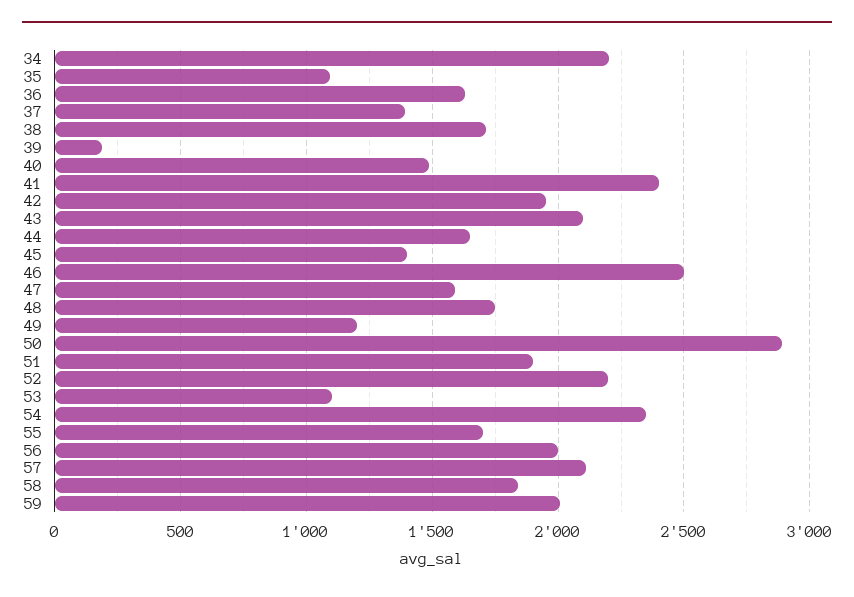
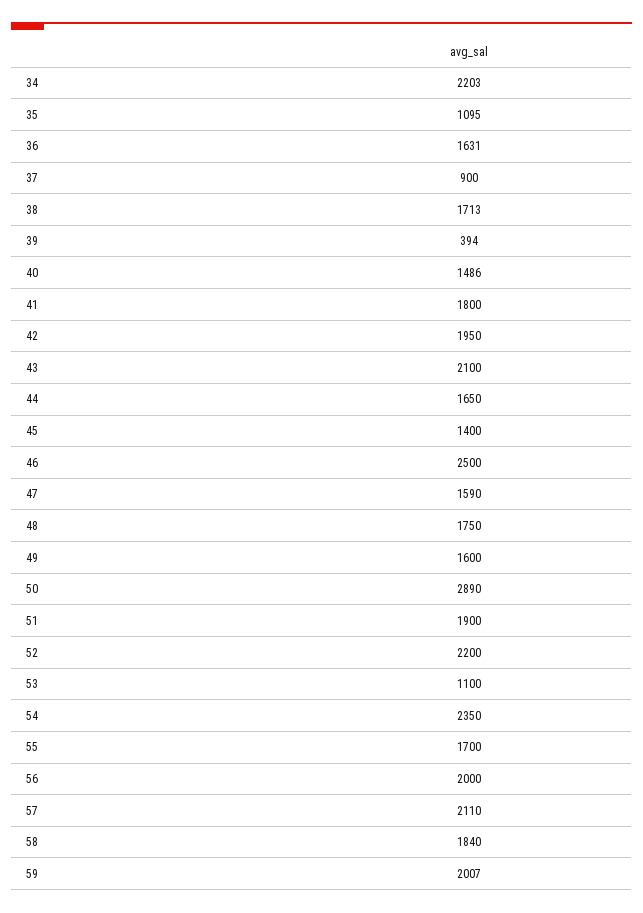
37: 1400 -> 900
39: 200 -> 394
41: 2400 -> 1800
49: 1200 -> 1600

